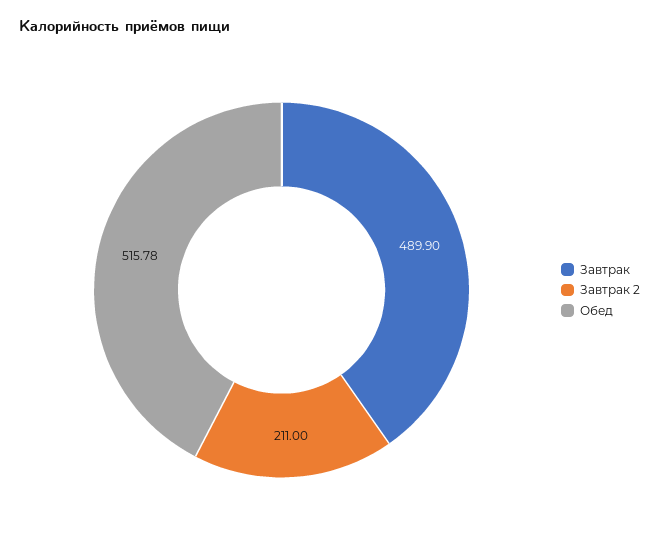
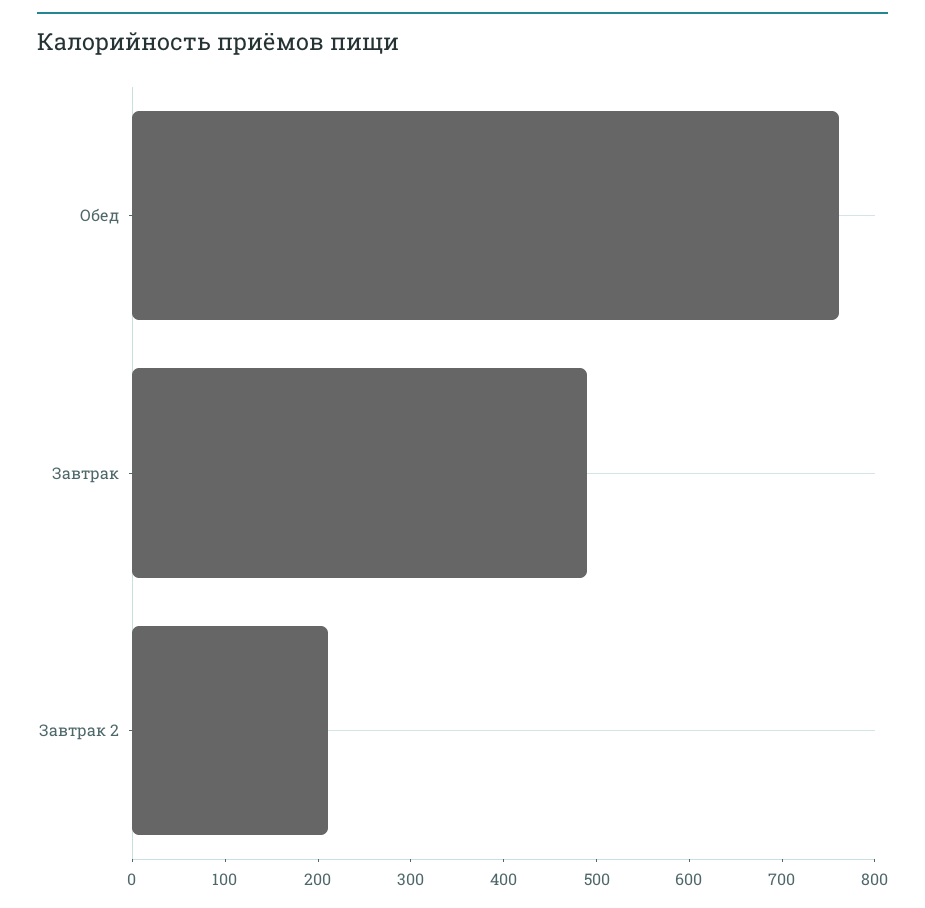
Обед: 515.78 -> 760

